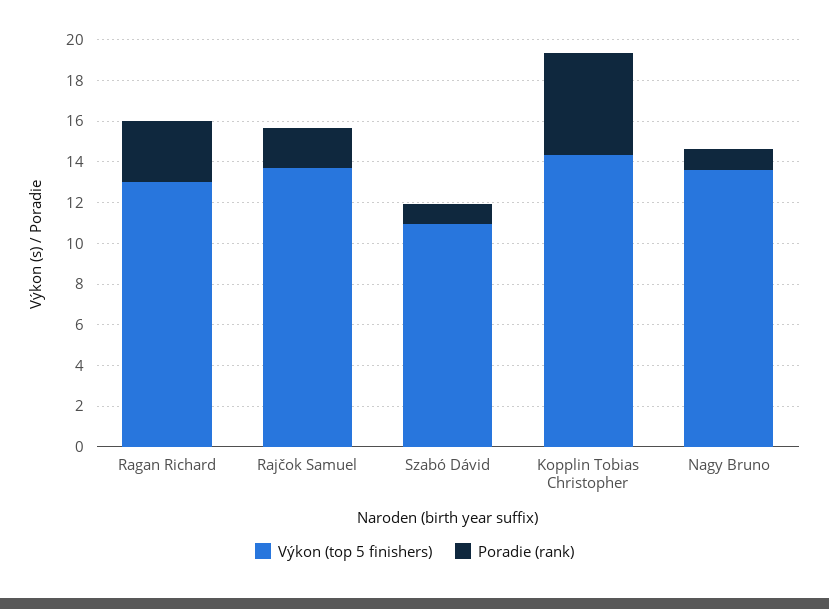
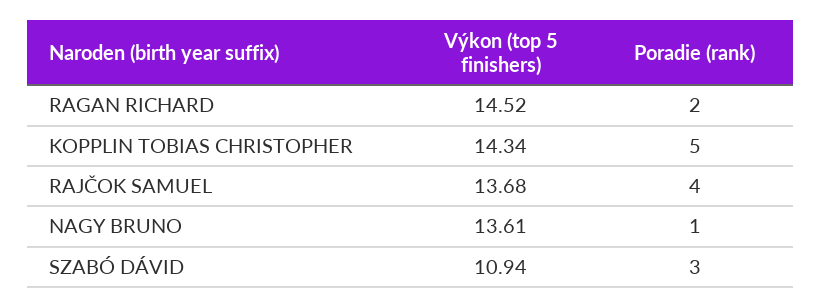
Výkon (top 5 finishers), Ragan Richard: 13 -> 14.52
Poradie (rank), Ragan Richard: 3 -> 2
Poradie (rank), Rajčok Samuel: 2 -> 4
Poradie (rank), Szabó Dávid: 1 -> 3

